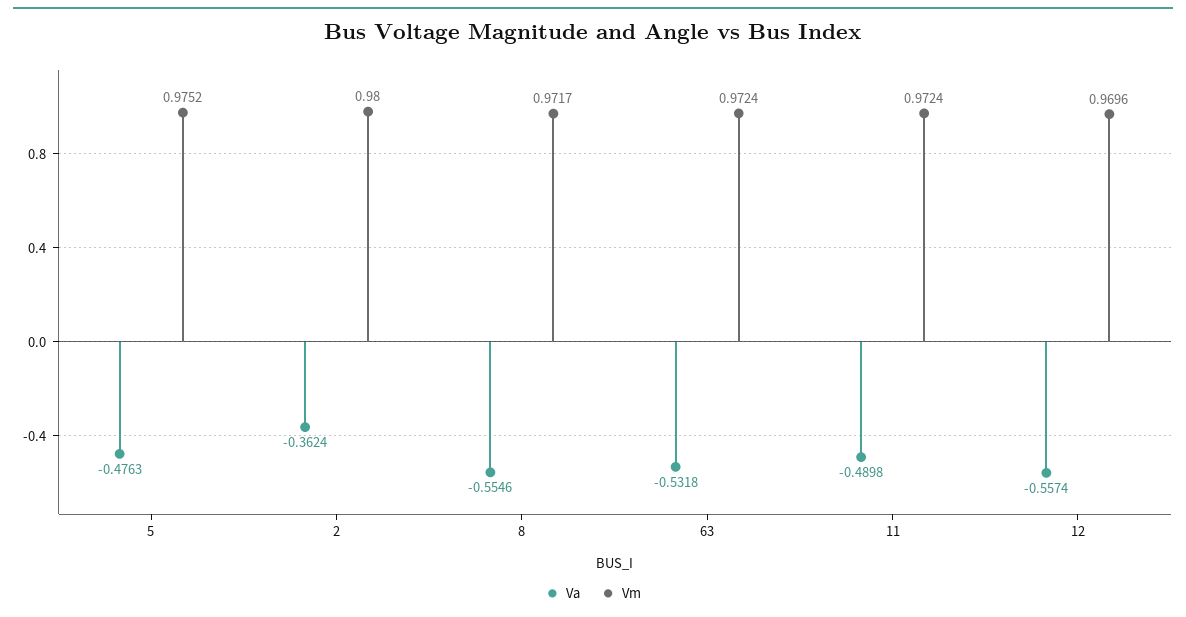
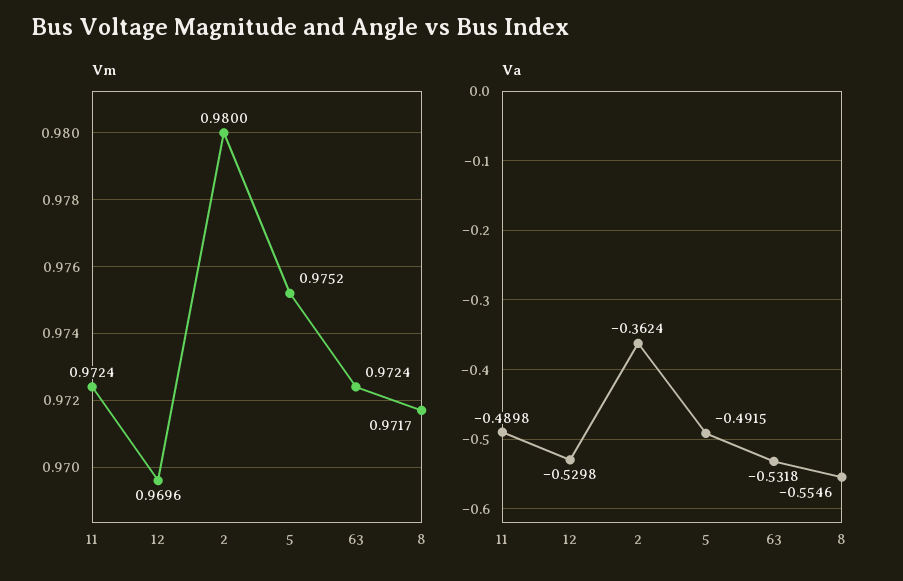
Va, 5: -0.4763 -> -0.4915
Va, 12: -0.5574 -> -0.5298

